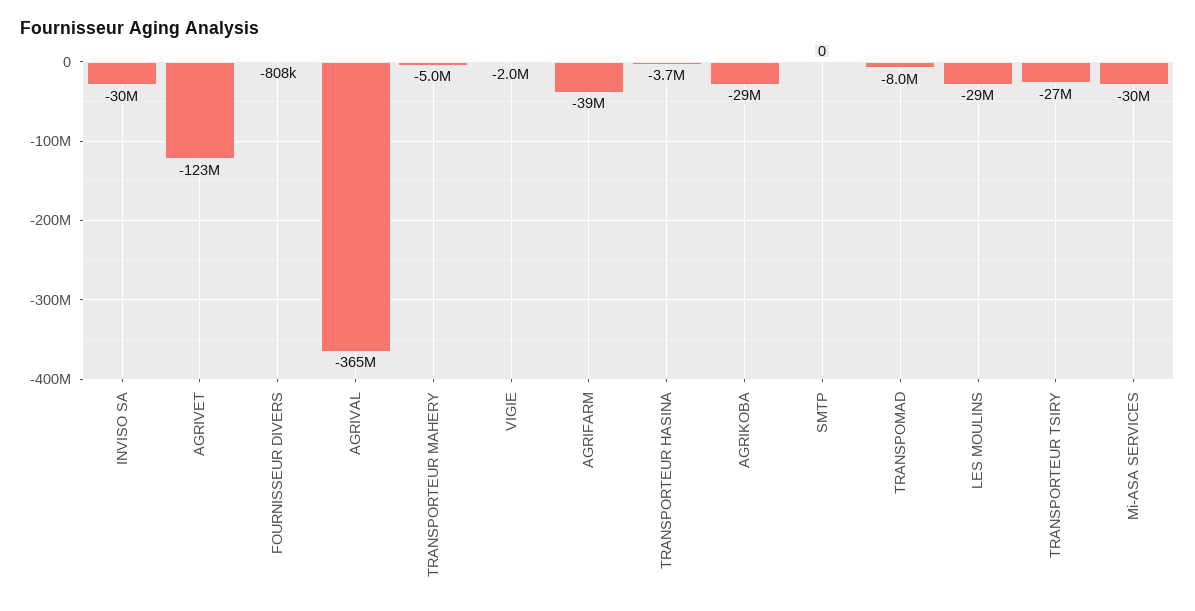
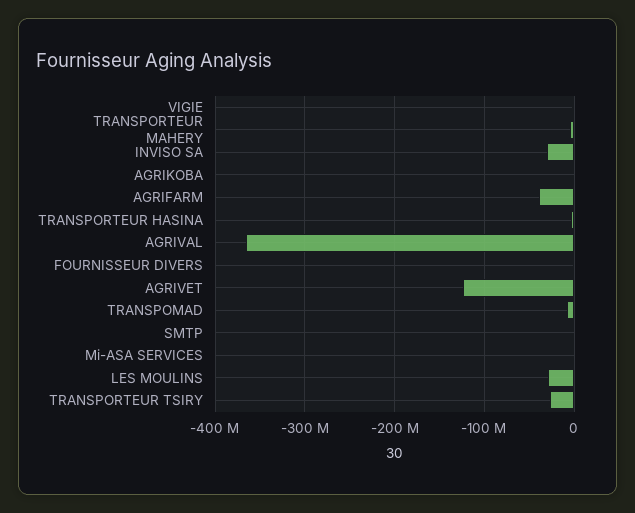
AGRIKOBA: -29000000 -> 0
Mi-ASA SERVICES: -30000000 -> 0

